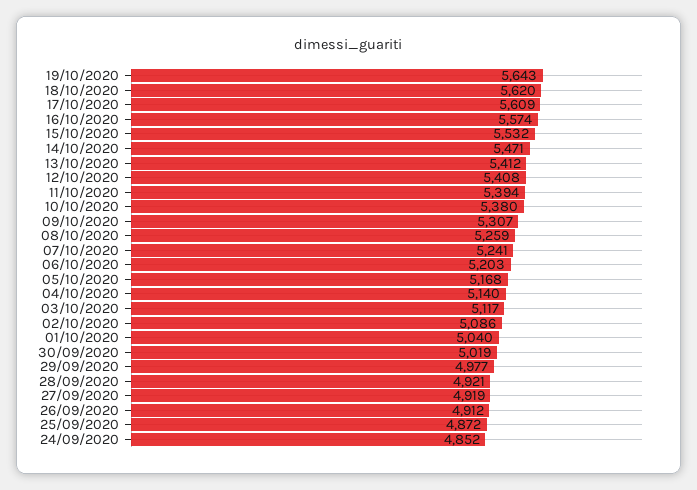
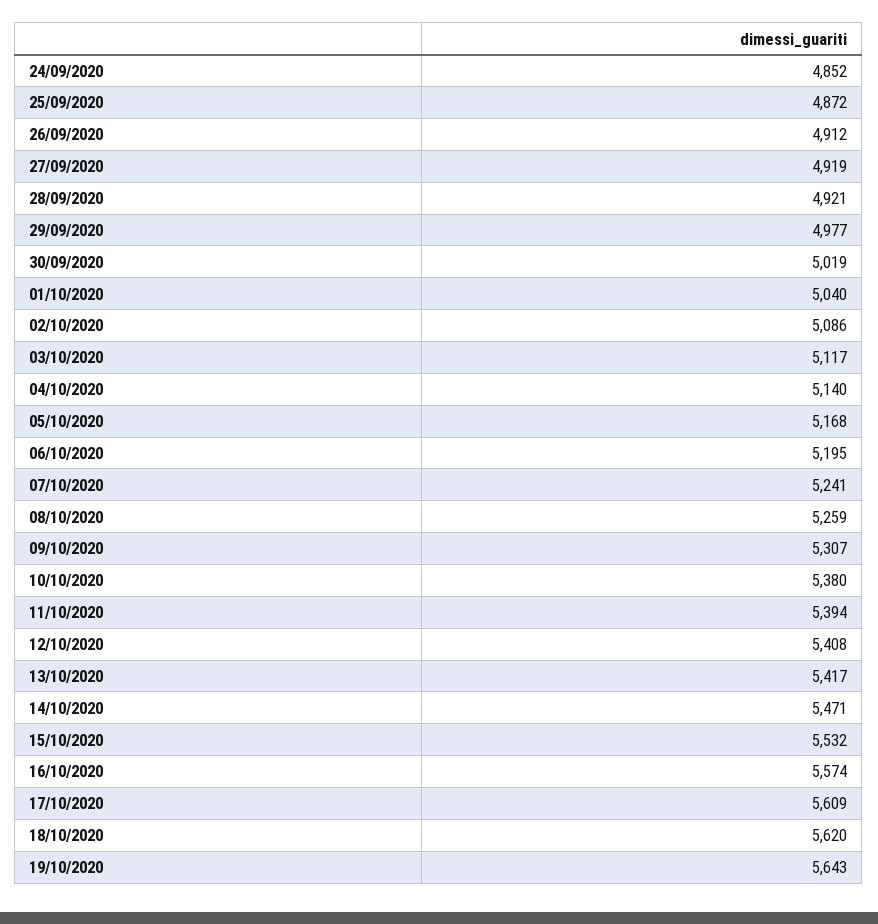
13/10/2020: 5412 -> 5417
06/10/2020: 5203 -> 5195

